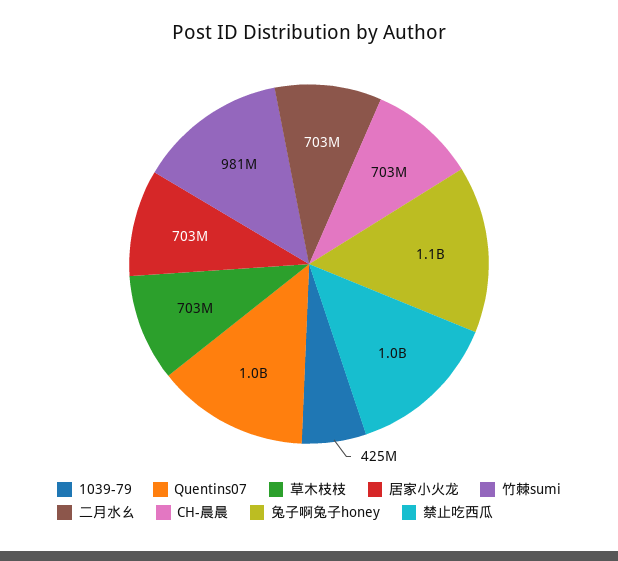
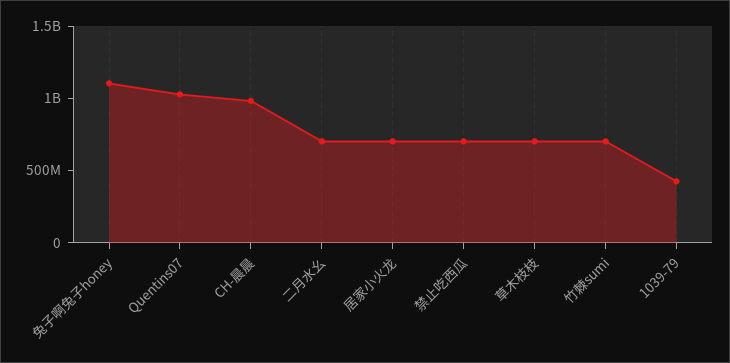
竹棘sumi: 981000000 -> 700000000
CH-晨晨: 703000000 -> 1000000000
禁止吃西瓜: 1000000000 -> 700000000

